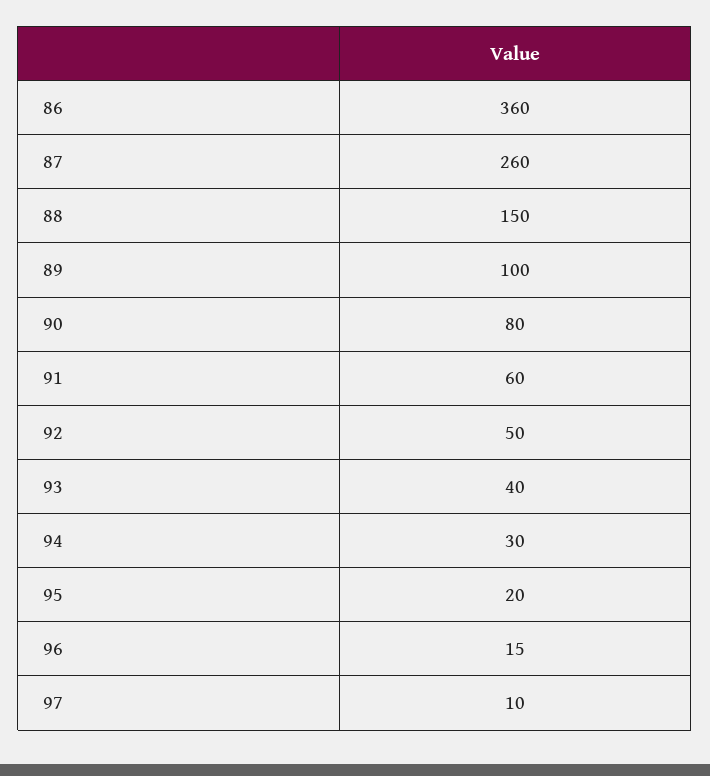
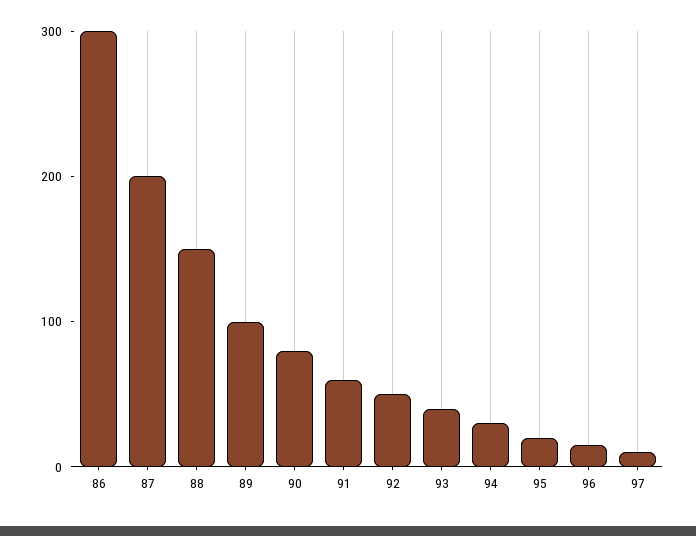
86: 360 -> 300
87: 260 -> 200

